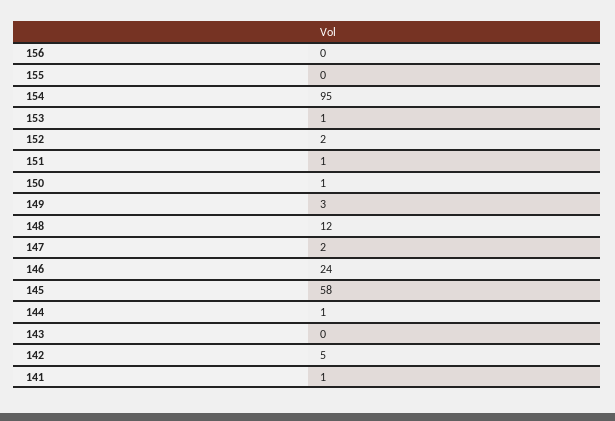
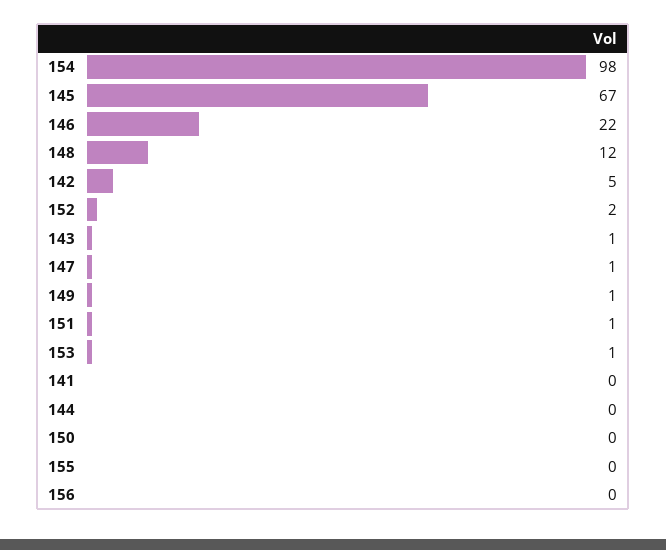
154: 95 -> 98
150: 1 -> 0
149: 3 -> 1
147: 2 -> 1
146: 24 -> 22
145: 58 -> 67
144: 1 -> 0
143: 0 -> 1
141: 1 -> 0

